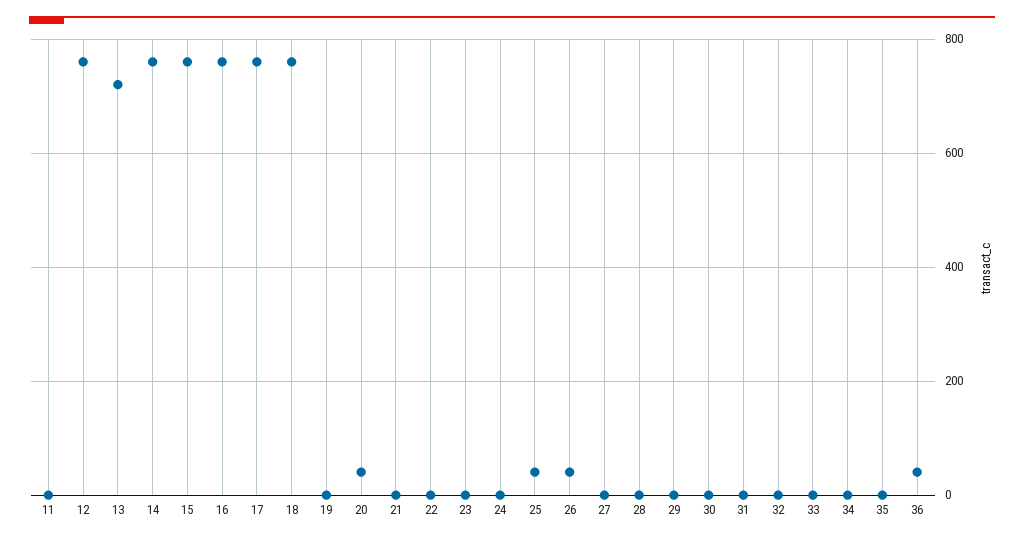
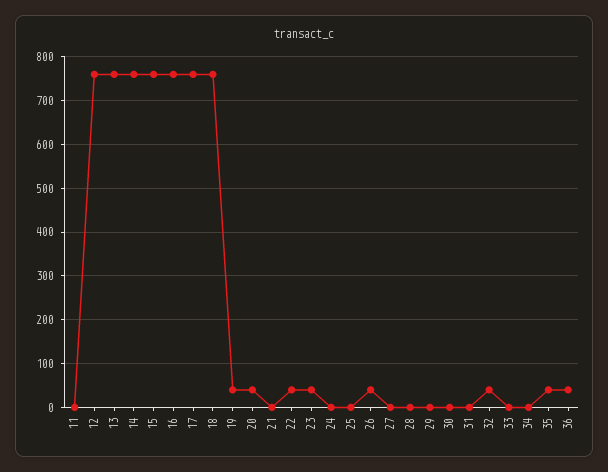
13: 720 -> 760
19: 0 -> 40
22: 0 -> 40
23: 0 -> 40
25: 40 -> 0
32: 0 -> 40
35: 0 -> 40

